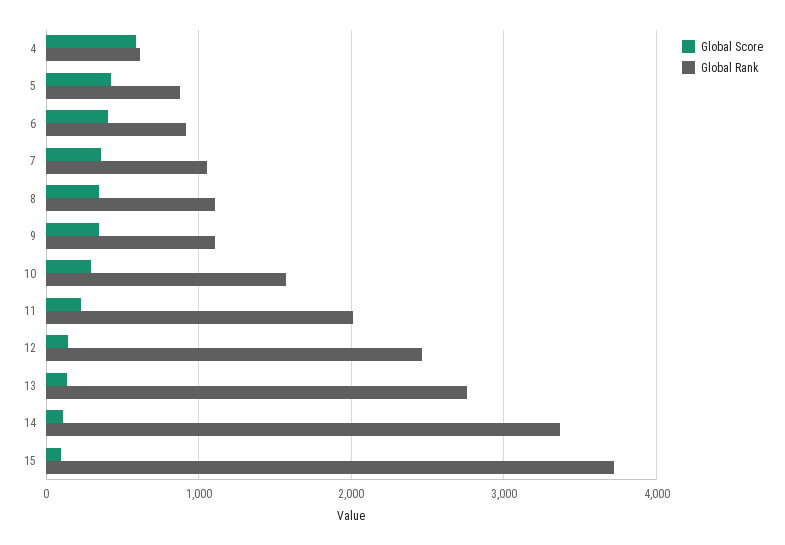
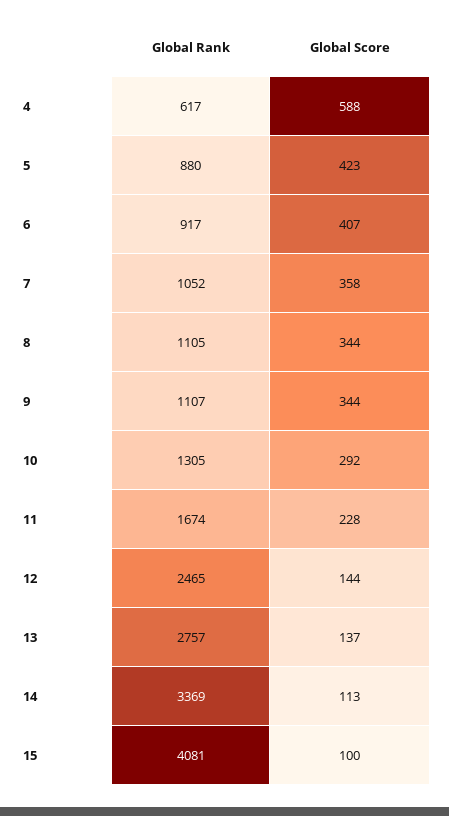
Global Rank, 10: 1600 -> 1305
Global Rank, 11: 2000 -> 1674
Global Rank, 15: 3700 -> 4081

